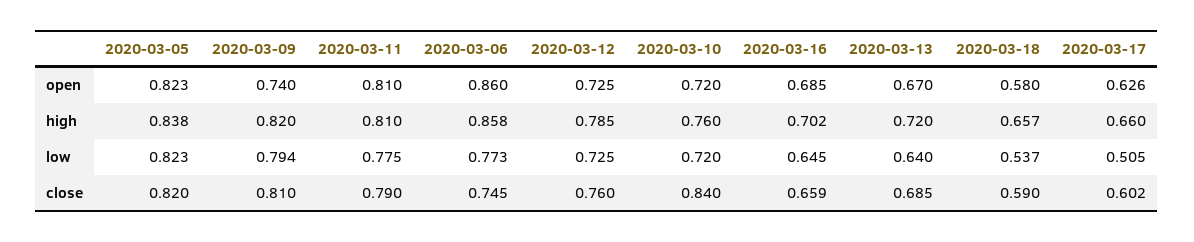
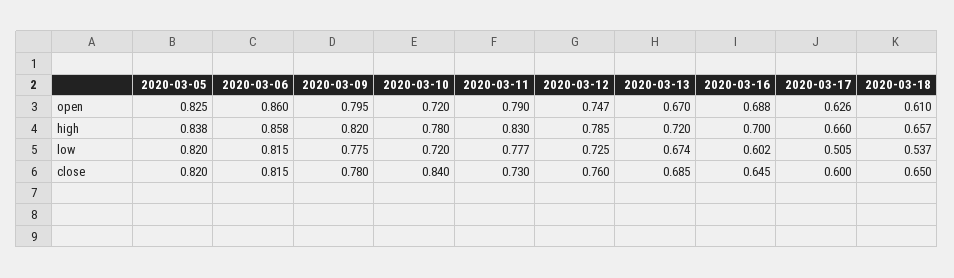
2020-03-05, open: 0.823 -> 0.825
2020-03-09, open: 0.74 -> 0.795
2020-03-11, open: 0.81 -> 0.79
2020-03-12, open: 0.725 -> 0.747
2020-03-16, open: 0.685 -> 0.688
2020-03-18, open: 0.58 -> 0.61
2020-03-11, high: 0.81 -> 0.83
2020-03-10, high: 0.76 -> 0.78
2020-03-16, high: 0.702 -> 0.7
2020-03-05, low: 0.823 -> 0.82
2020-03-09, low: 0.794 -> 0.775
2020-03-11, low: 0.775 -> 0.777
2020-03-06, low: 0.773 -> 0.815
2020-03-16, low: 0.645 -> 0.602
2020-03-13, low: 0.64 -> 0.674
2020-03-09, close: 0.81 -> 0.78
2020-03-11, close: 0.79 -> 0.73
2020-03-06, close: 0.745 -> 0.815
2020-03-16, close: 0.659 -> 0.645
2020-03-18, close: 0.59 -> 0.65
2020-03-17, close: 0.602 -> 0.6

